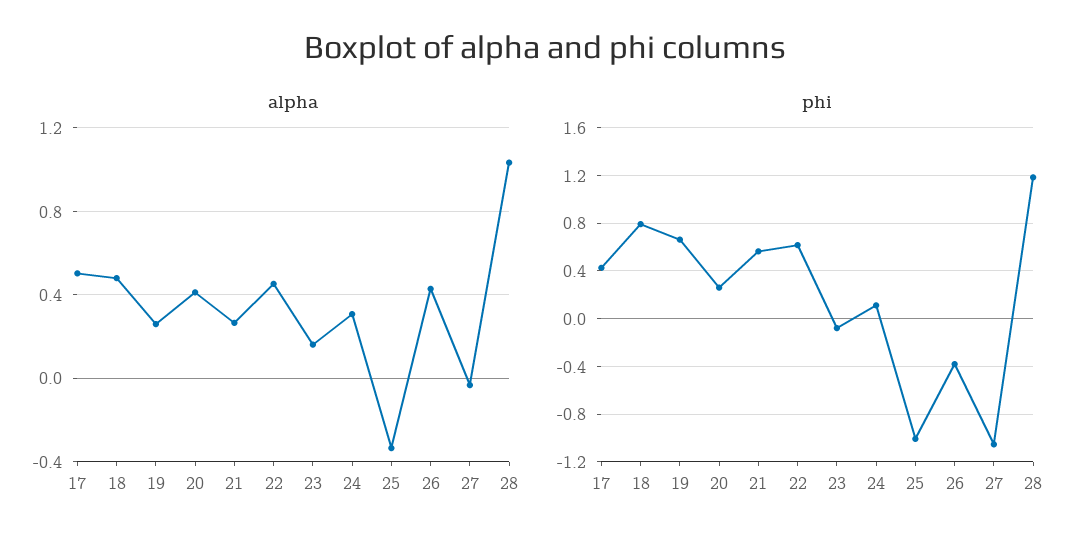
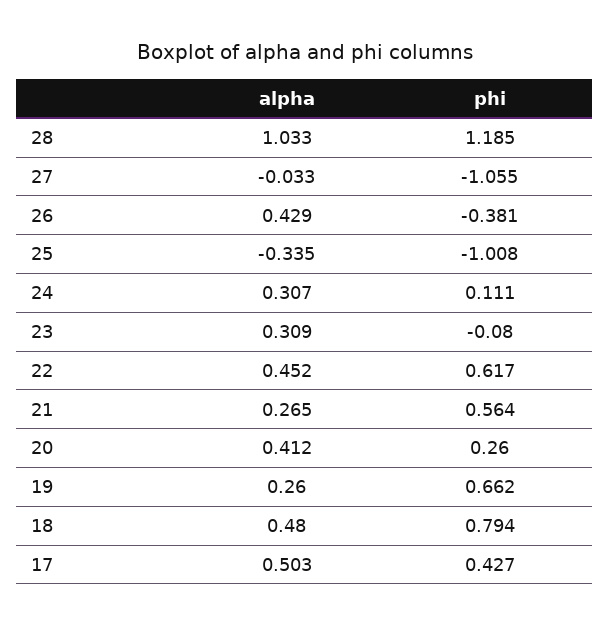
alpha, 23: 0.15 -> 0.309

